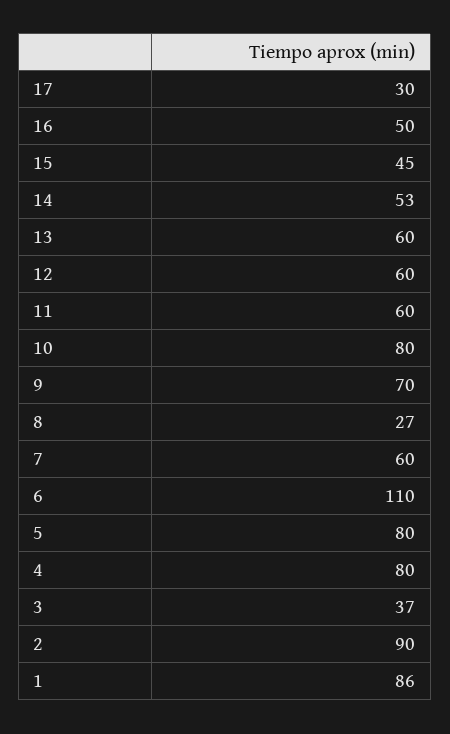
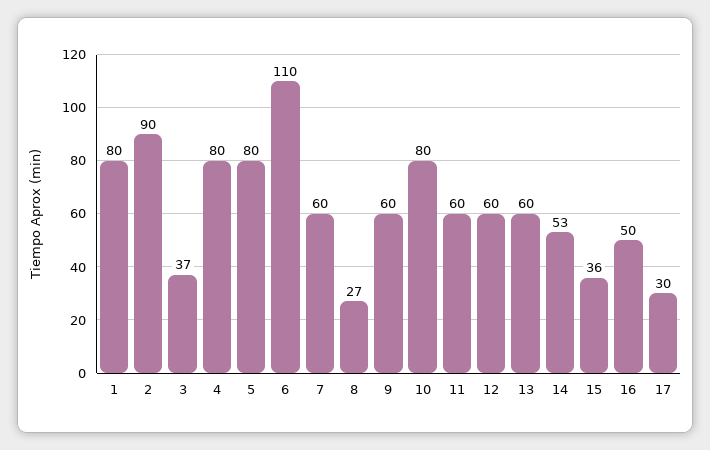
15: 45 -> 36
9: 70 -> 60
1: 86 -> 80

